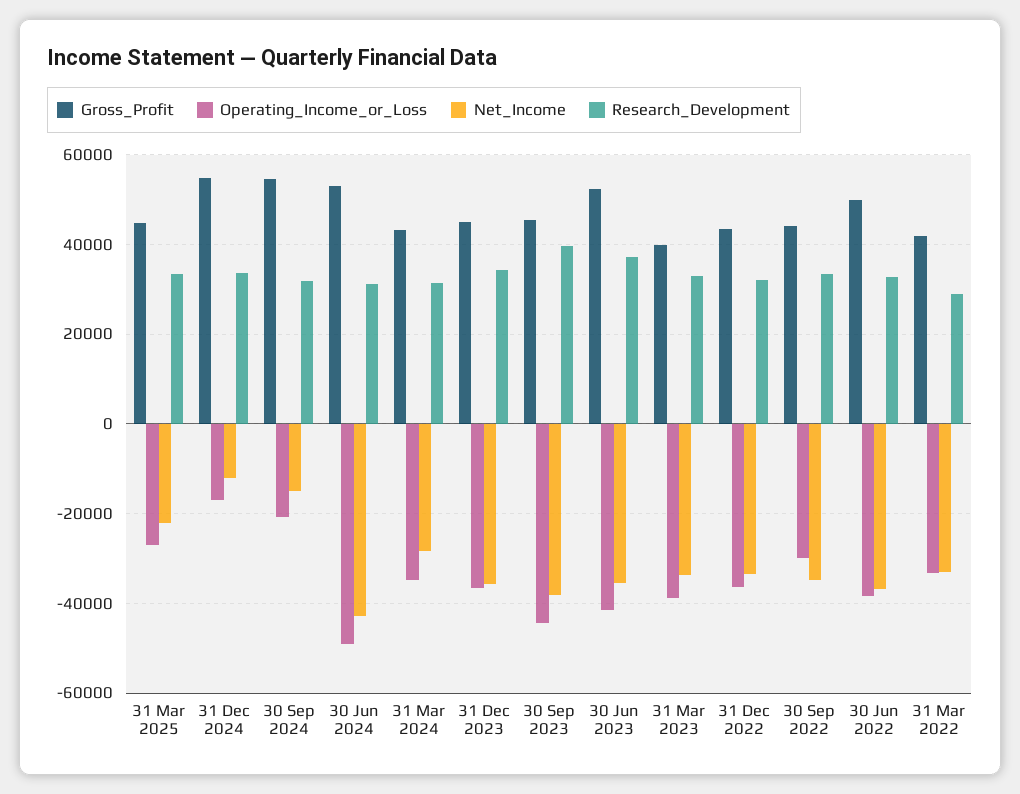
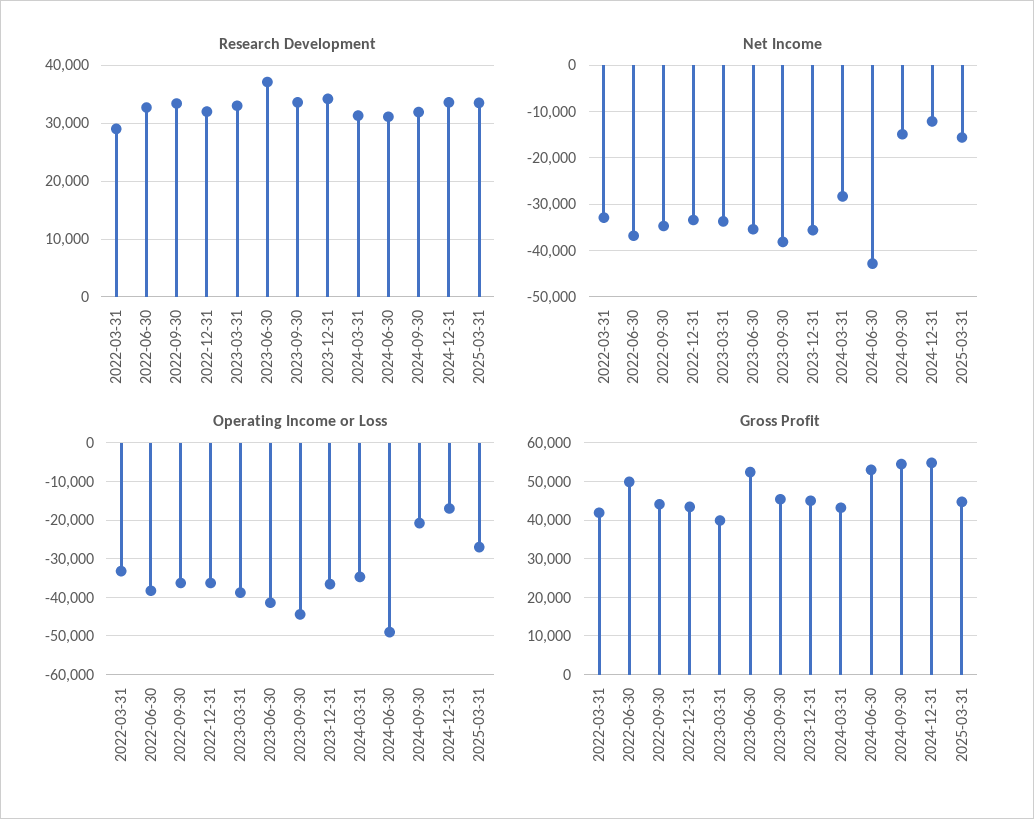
Net_Income, 31 Mar 2025: -22000 -> -16000
Research_Development, 30 Sep 2023: 40000 -> 34000
Operating_Income_or_Loss, 30 Sep 2022: -30000 -> -36000

